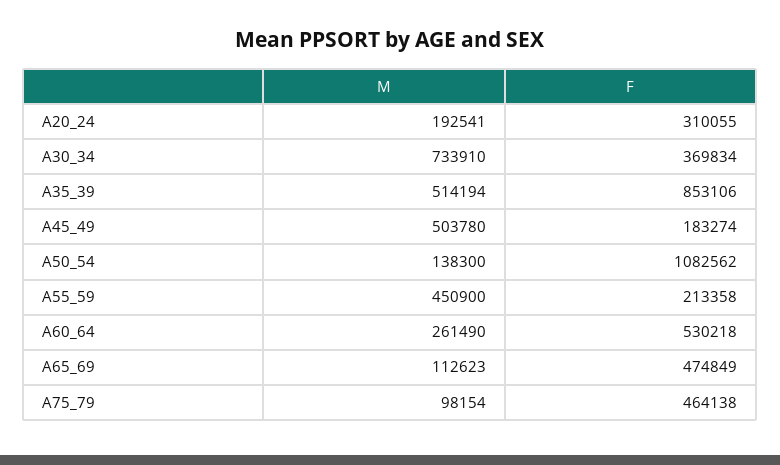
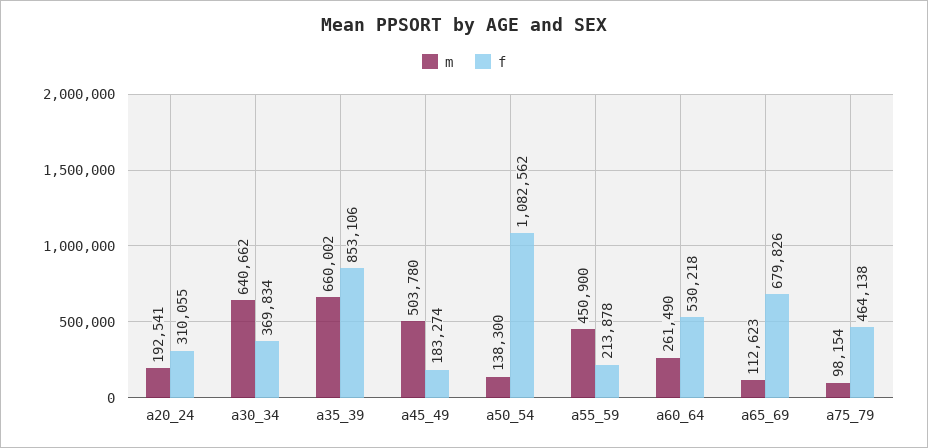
M, A30_34: 733910 -> 640662
M, A35_39: 514194 -> 660002
F, A55_59: 213358 -> 213878
F, A65_69: 474849 -> 679826

